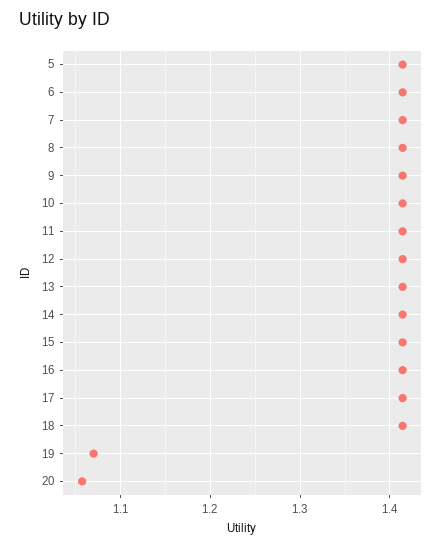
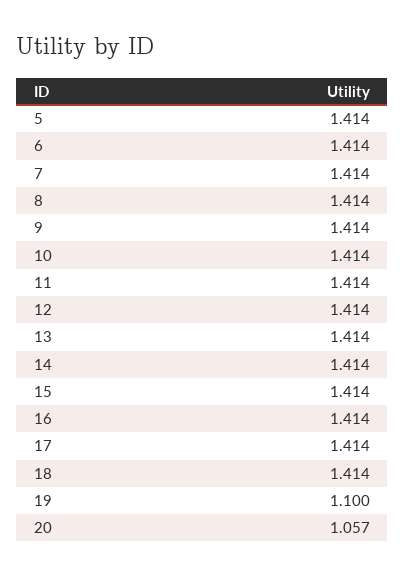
19: 1.07 -> 1.1

